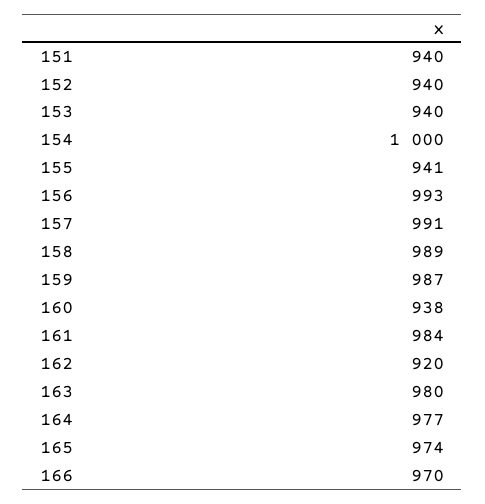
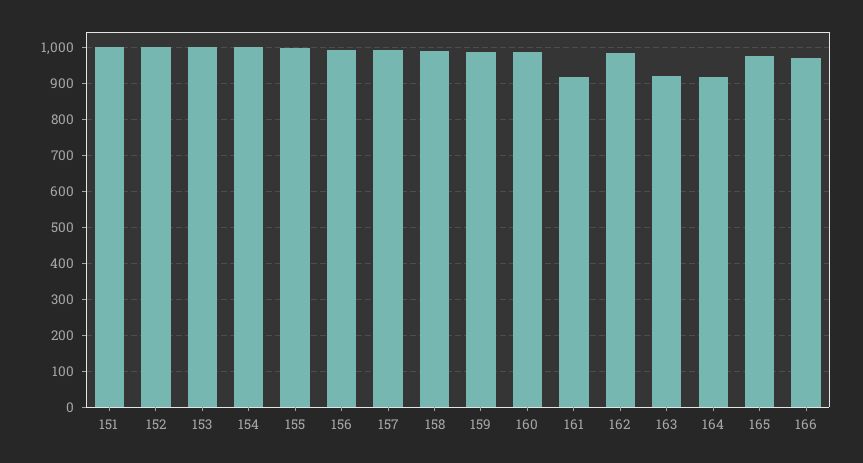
151: 940 -> 1000
152: 940 -> 1000
153: 940 -> 1000
155: 941 -> 1000
160: 938 -> 980
161: 984 -> 920
162: 920 -> 980
163: 980 -> 920
164: 977 -> 920

